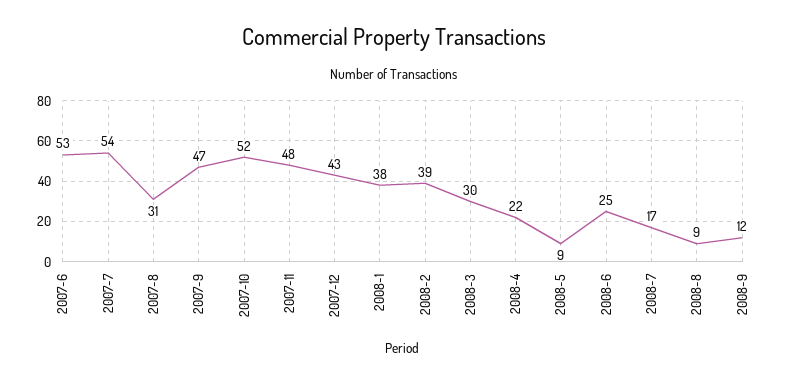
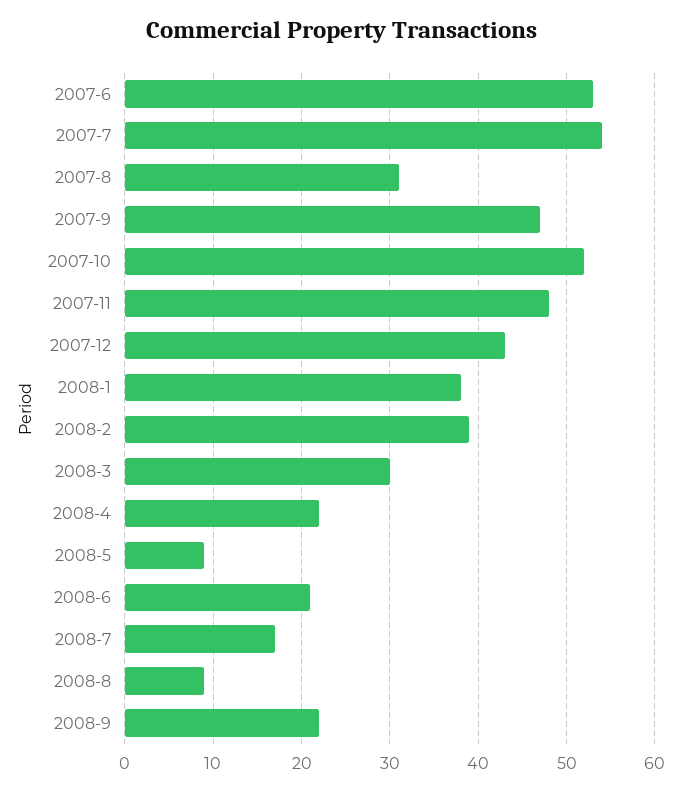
2008-6: 25 -> 21
2008-9: 12 -> 22

